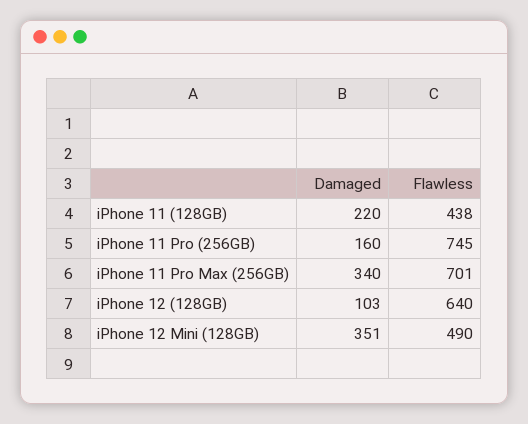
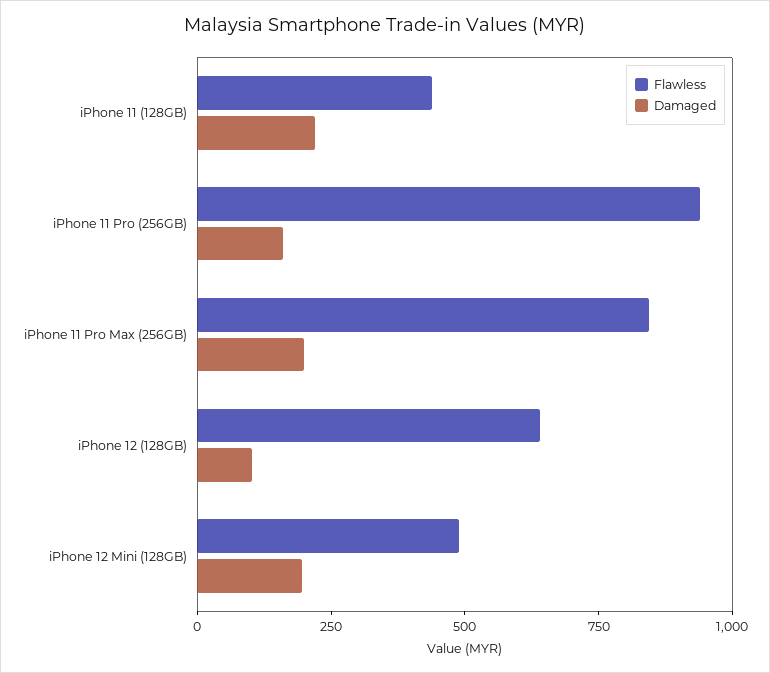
Flawless, iPhone 11 Pro (256GB): 745 -> 950
Damaged, iPhone 11 Pro Max (256GB): 340 -> 200
Flawless, iPhone 11 Pro Max (256GB): 701 -> 850
Damaged, iPhone 12 Mini (128GB): 351 -> 200

